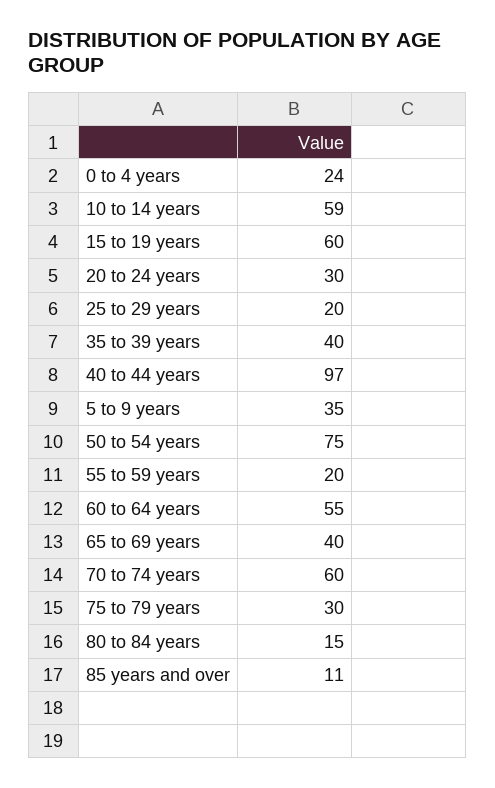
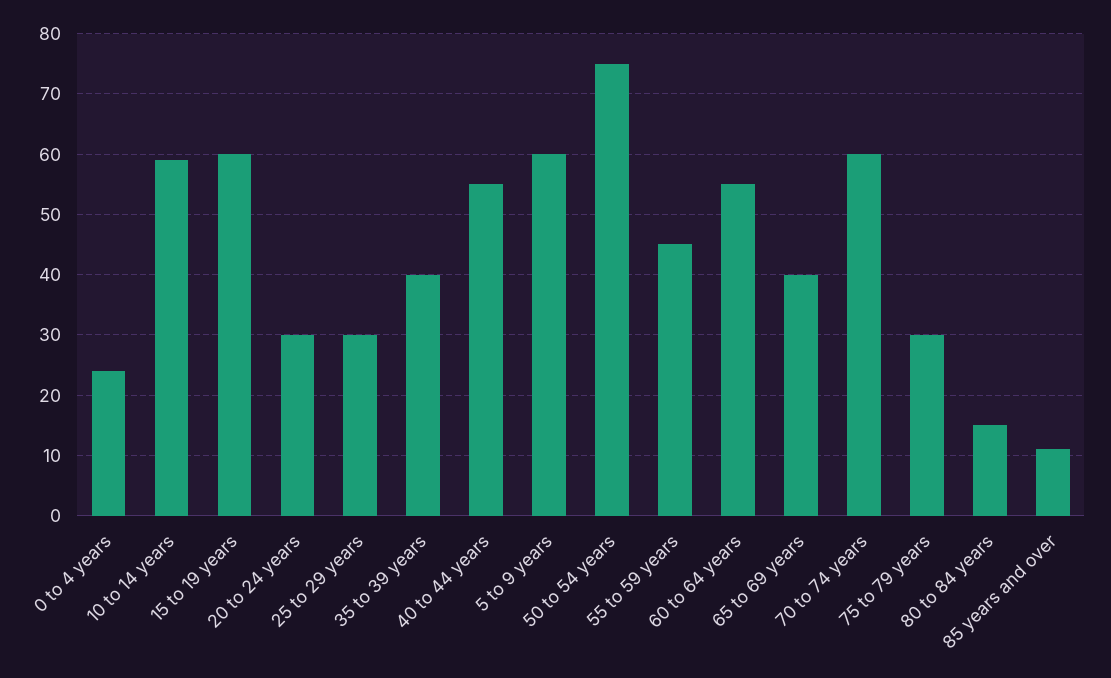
25 to 29 years: 20 -> 30
40 to 44 years: 97 -> 55
5 to 9 years: 35 -> 60
55 to 59 years: 20 -> 45

